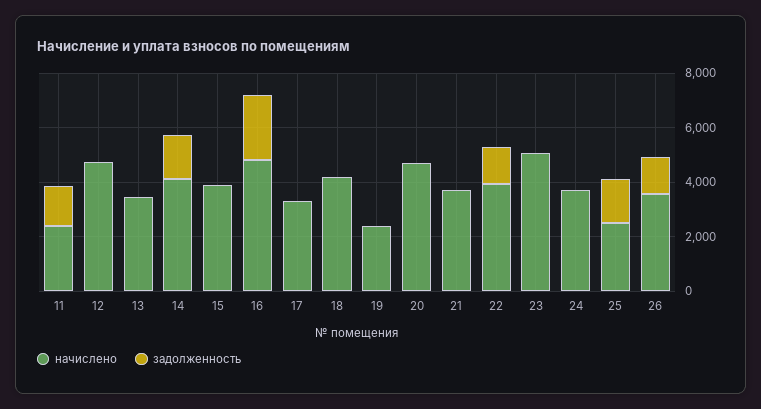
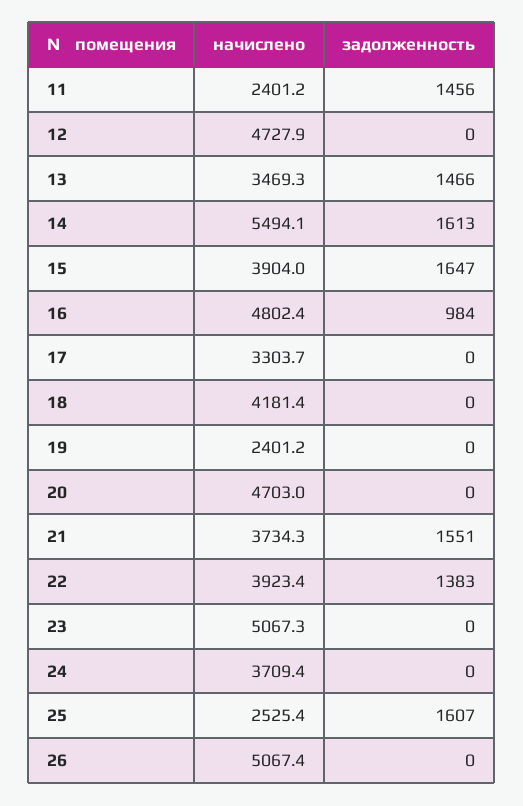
задолженность, 13: 0 -> 1466
начислено, 14: 4000 -> 5494.1
задолженность, 15: 0 -> 1647
задолженность, 16: 2500 -> 984
задолженность, 21: 0 -> 1551
начислено, 26: 3500 -> 5067.4
задолженность, 26: 1500 -> 0

